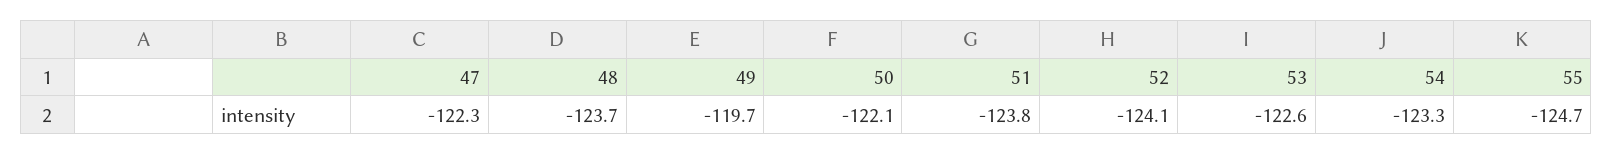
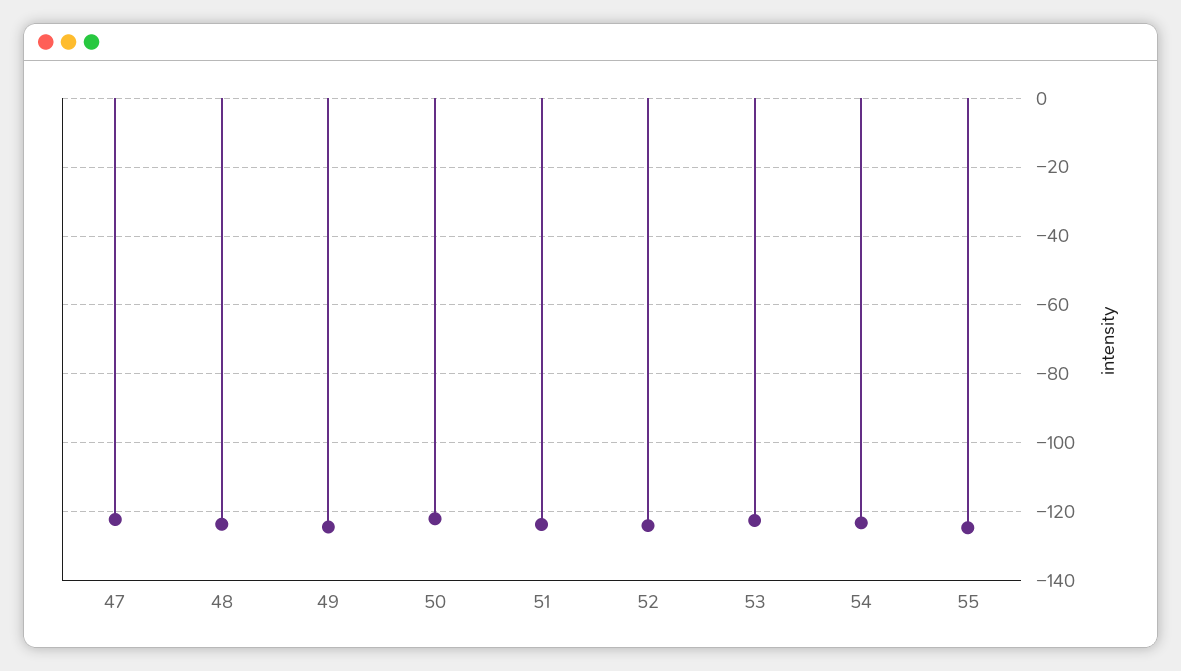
49: -119.7 -> -124

